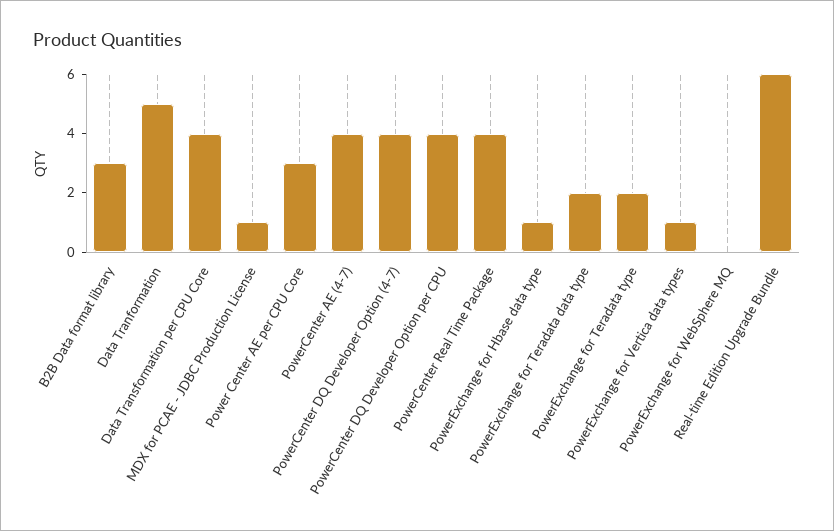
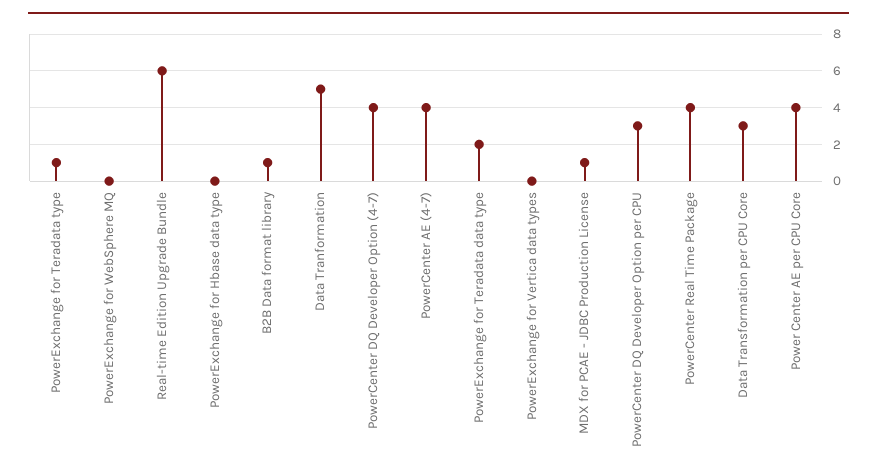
B2B Data format library: 3 -> 1
Data Transformation per CPU Core: 4 -> 3
Power Center AE per CPU Core: 3 -> 4
PowerCenter DQ Developer Option per CPU: 4 -> 3
PowerExchange for Hbase data type: 1 -> 0
PowerExchange for Teradata type: 2 -> 1
PowerExchange for Vertica data types: 1 -> 0

